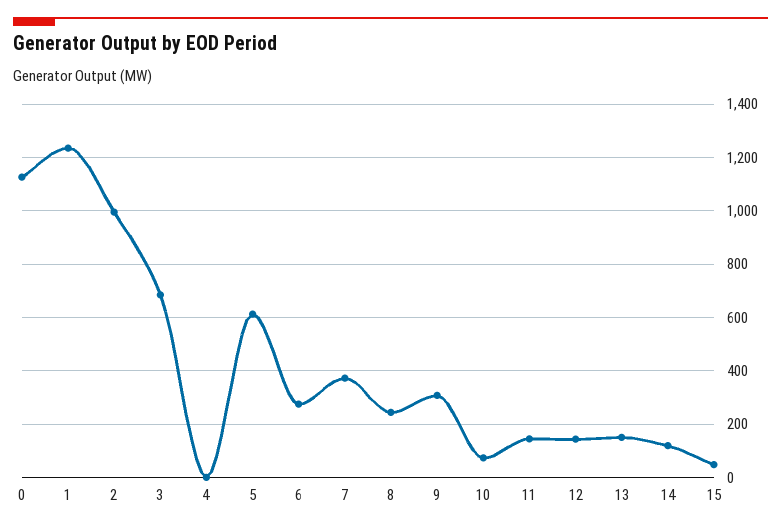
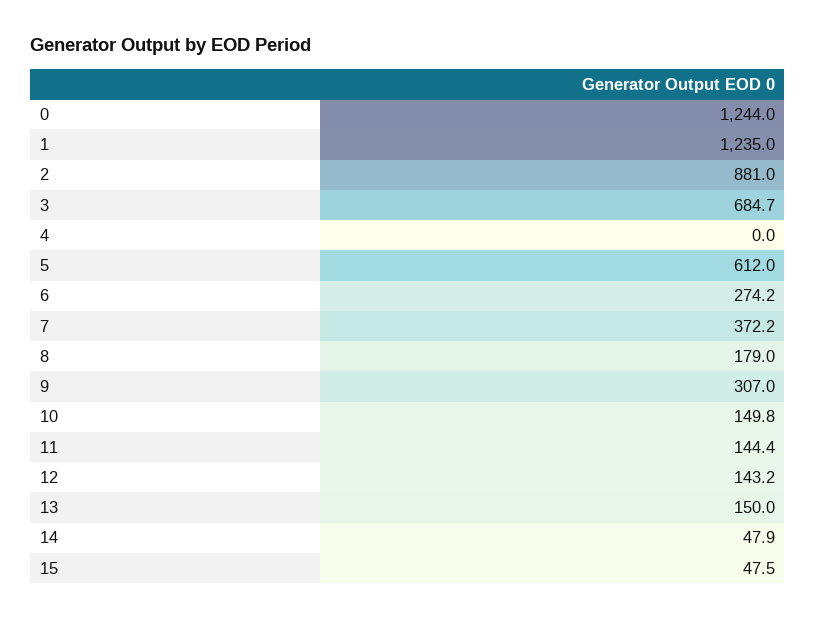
0: 1125 -> 1244
2: 1000 -> 881
8: 250 -> 179
10: 75 -> 149.8
14: 125 -> 47.9

